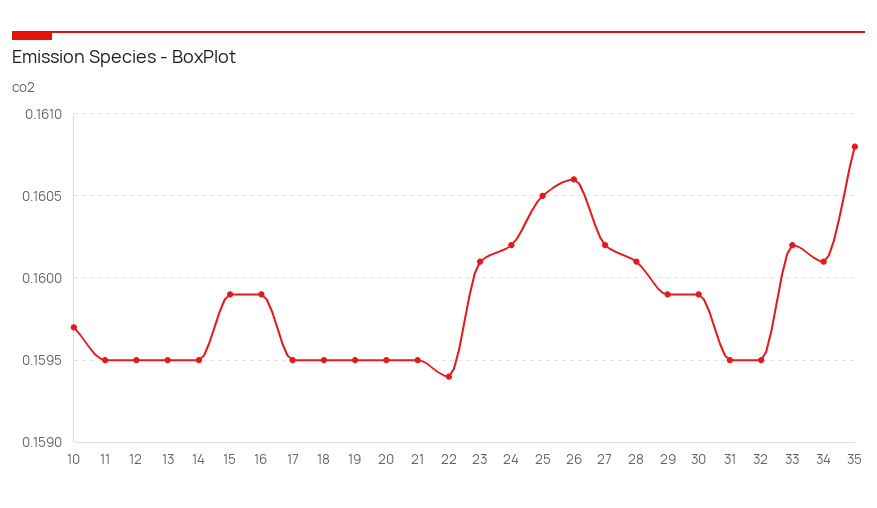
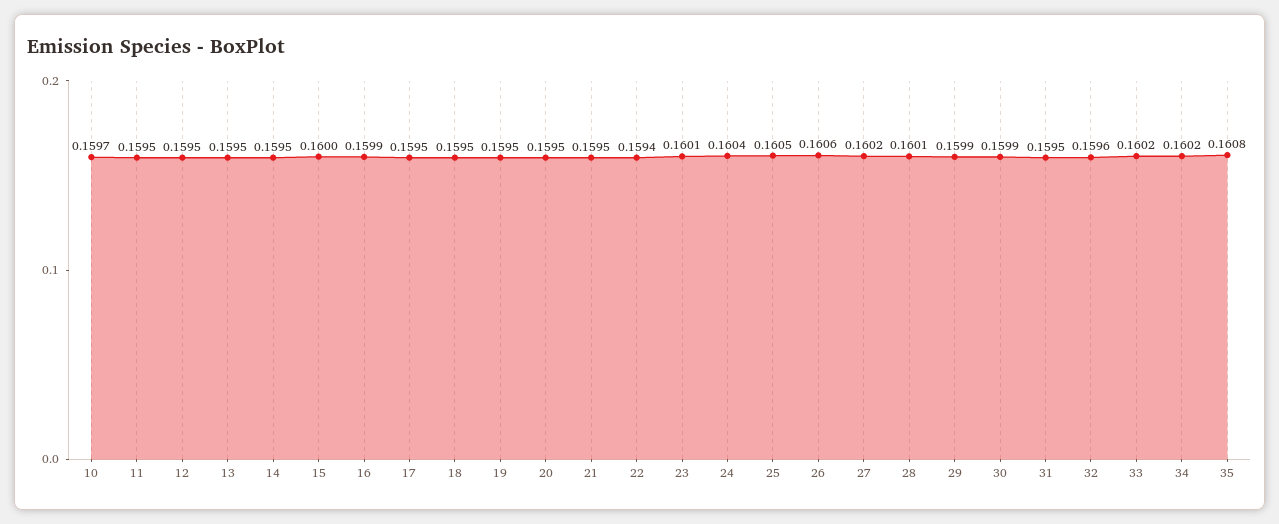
15: 0.1599 -> 0.16
24: 0.1602 -> 0.1604
32: 0.1595 -> 0.1596
34: 0.1601 -> 0.1602

